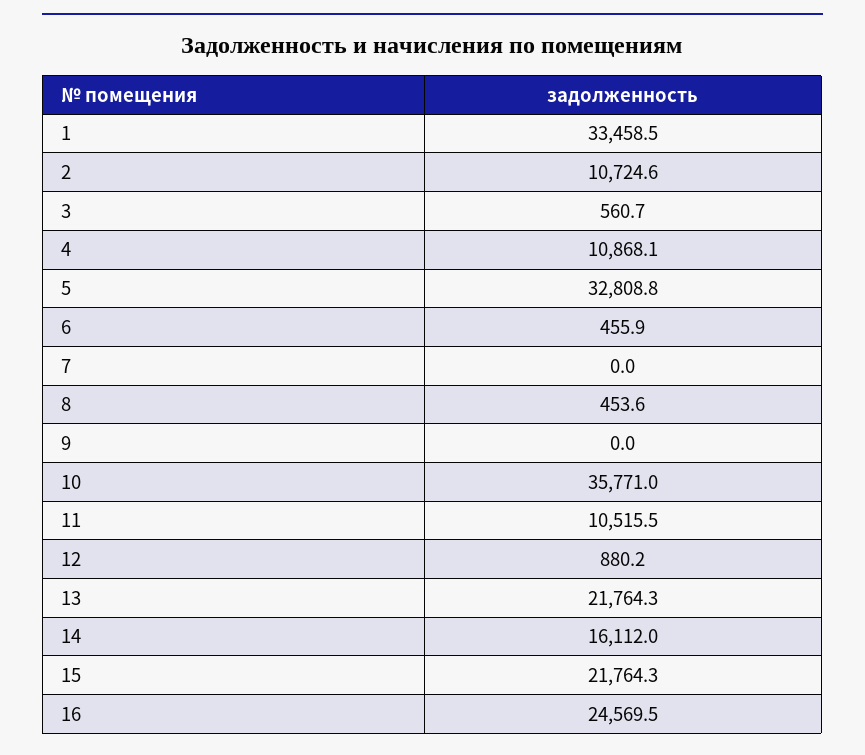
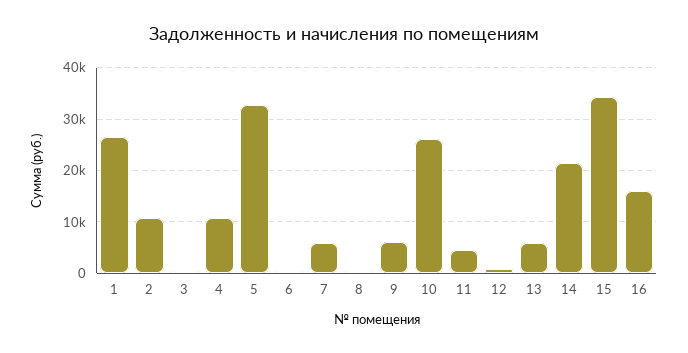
1: 33458.5 -> 26000
7: 0 -> 6000
9: 0 -> 6000
10: 35771 -> 26000
11: 10515.5 -> 4000
13: 21764.3 -> 6000
14: 16112 -> 22000
15: 21764.3 -> 34000
16: 24569.5 -> 16000

